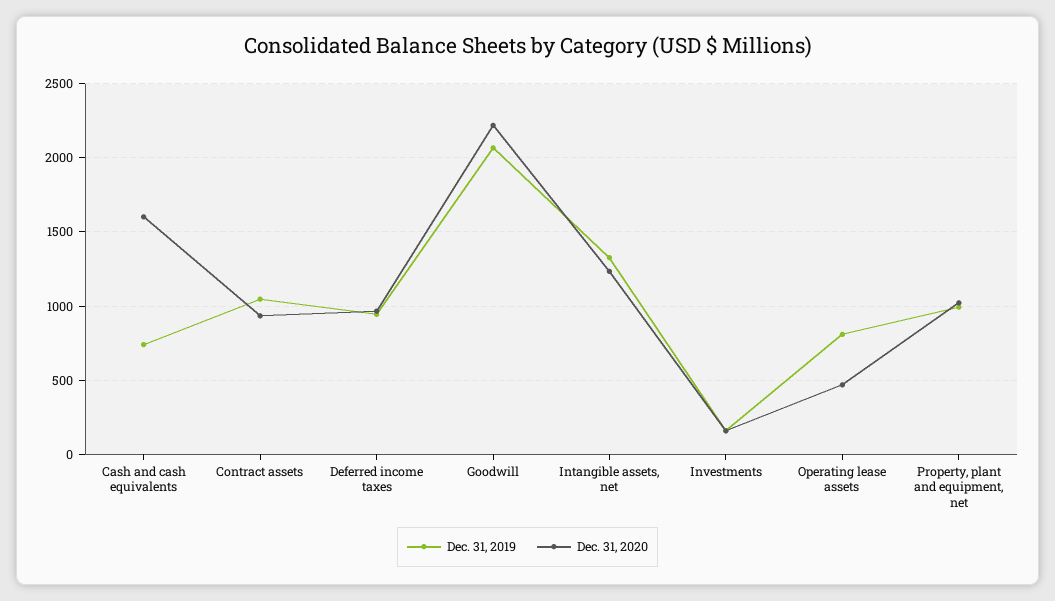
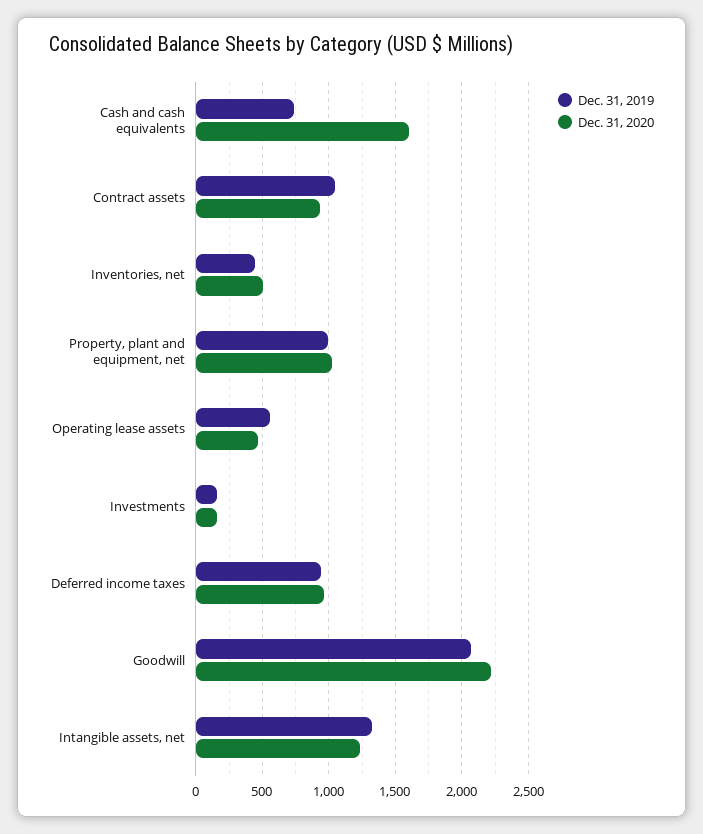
Dec. 31, 2019, Operating lease assets: 800 -> 550
Dec. 31, 2019, Inventories, net: none -> 450
Dec. 31, 2020, Inventories, net: none -> 500

